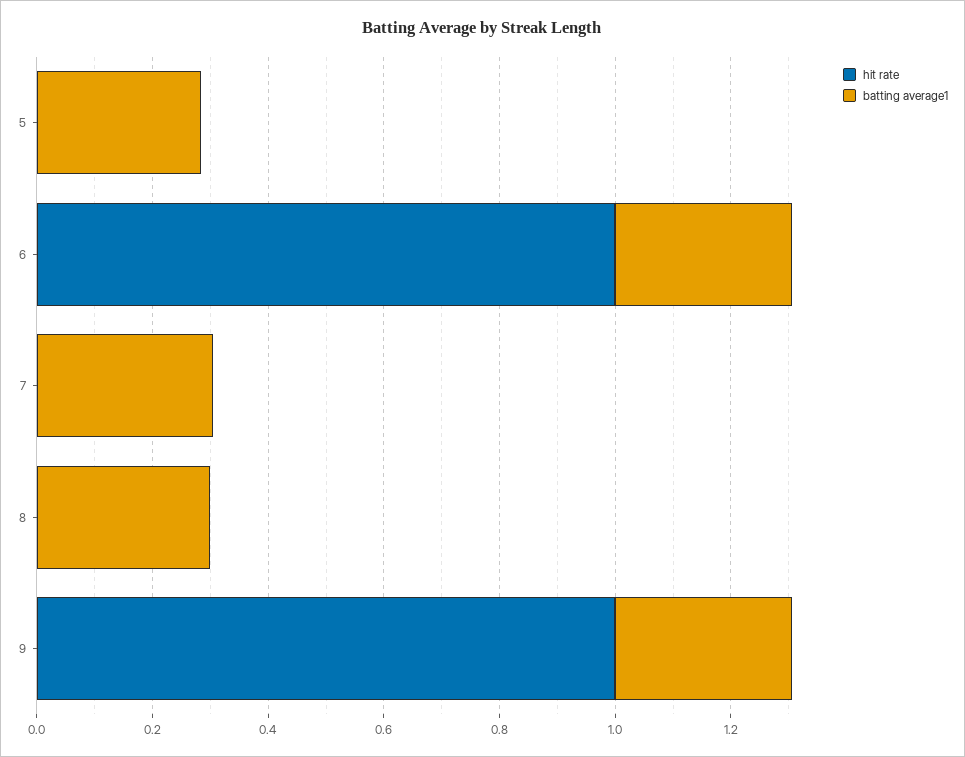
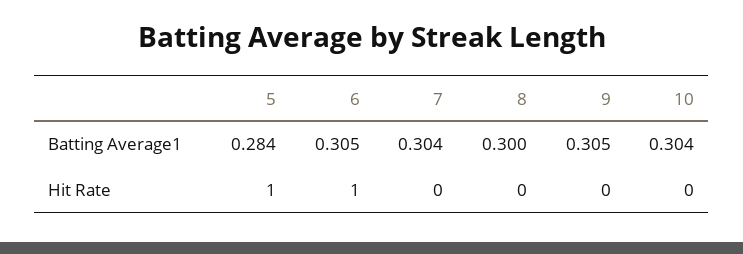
hit rate, 5: 0 -> 1
hit rate, 9: 1 -> 0
batting average1, 10: none -> 0.304
hit rate, 10: none -> 0

